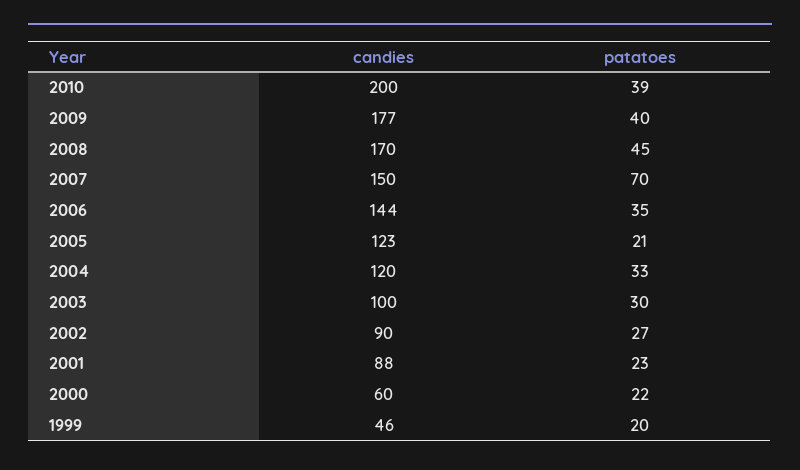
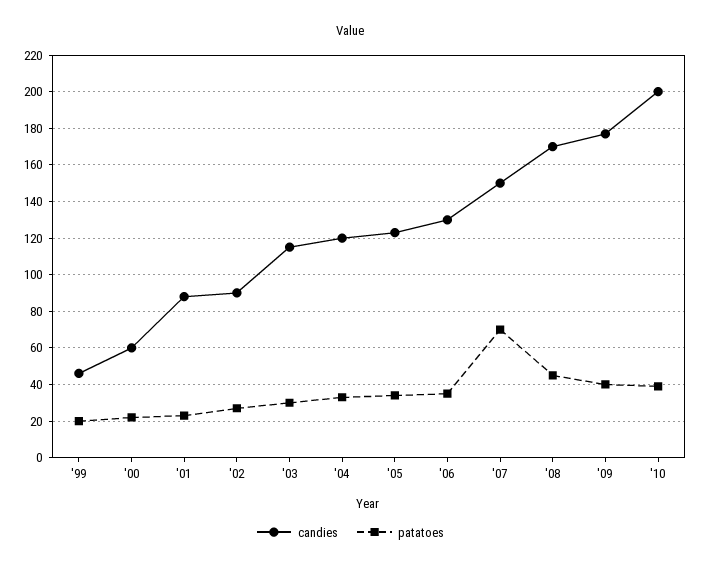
candies, 2006: 144 -> 130
patatoes, 2005: 21 -> 35
candies, 2003: 100 -> 115

